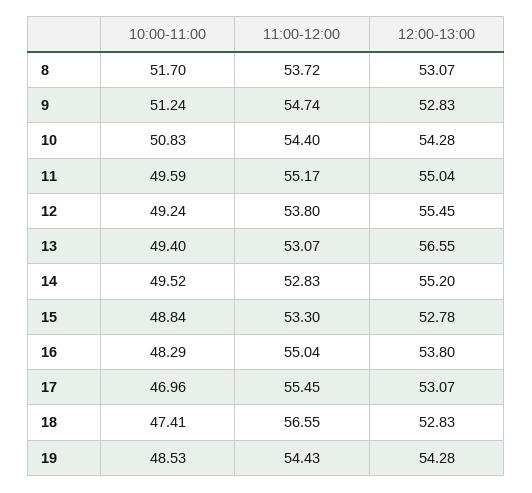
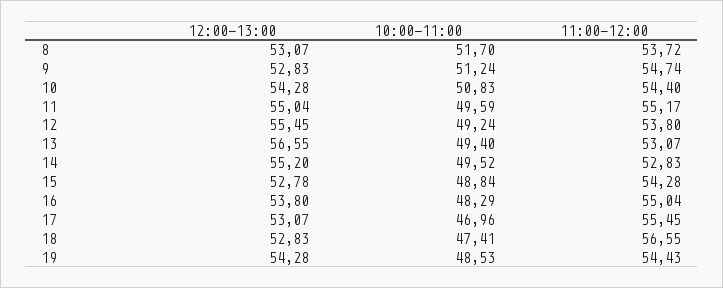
11:00-12:00, 15: 53.3 -> 54.28

